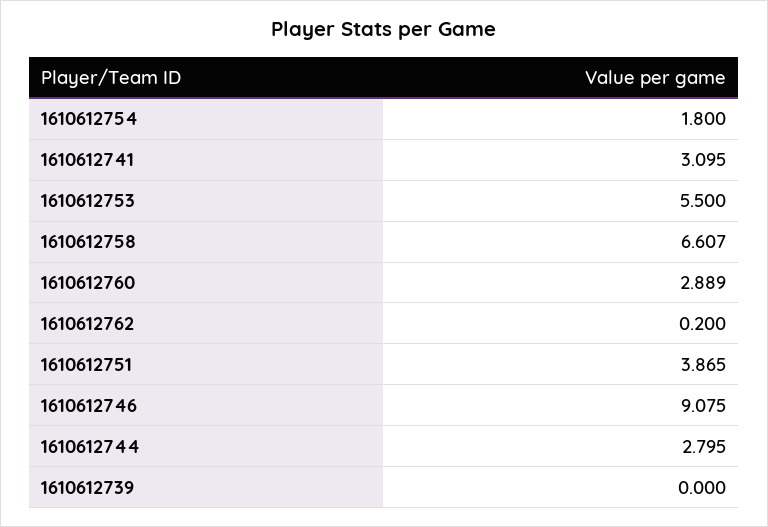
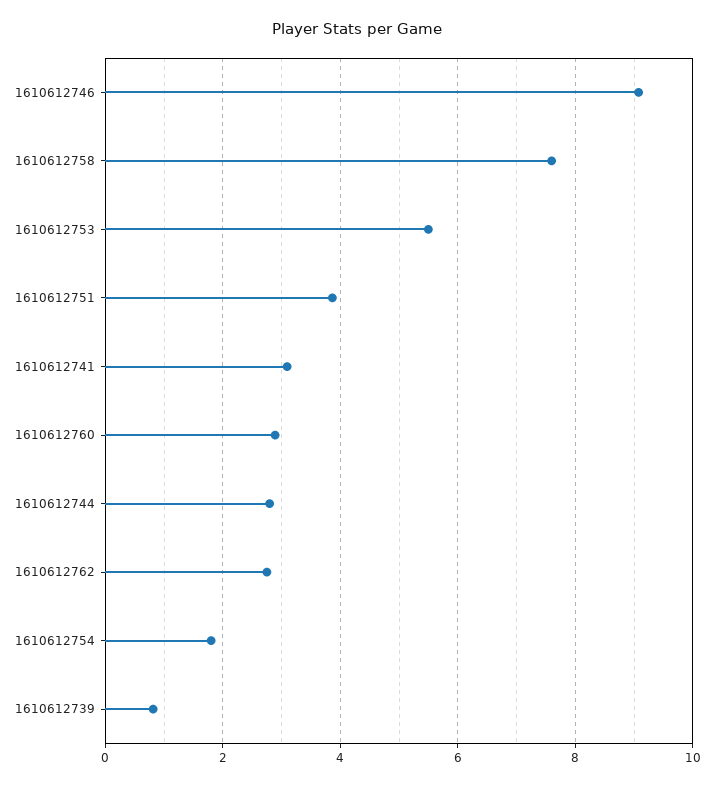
1610612758: 6.607 -> 7.6
1610612762: 0.2 -> 2.8
1610612739: 0 -> 0.8

